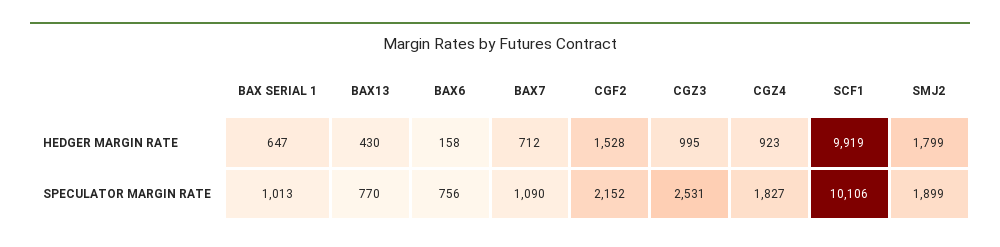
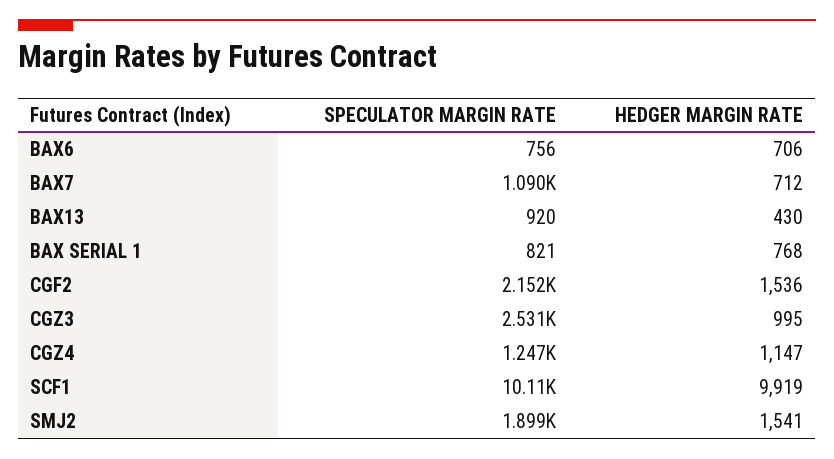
BAX SERIAL 1, HEDGER MARGIN RATE: 647 -> 768
BAX6, HEDGER MARGIN RATE: 158 -> 706
CGF2, HEDGER MARGIN RATE: 1528 -> 1536
CGZ4, HEDGER MARGIN RATE: 923 -> 1147
SMJ2, HEDGER MARGIN RATE: 1799 -> 1541
BAX SERIAL 1, SPECULATOR MARGIN RATE: 1013 -> 821
BAX13, SPECULATOR MARGIN RATE: 770 -> 920
CGZ4, SPECULATOR MARGIN RATE: 1827 -> 1247

